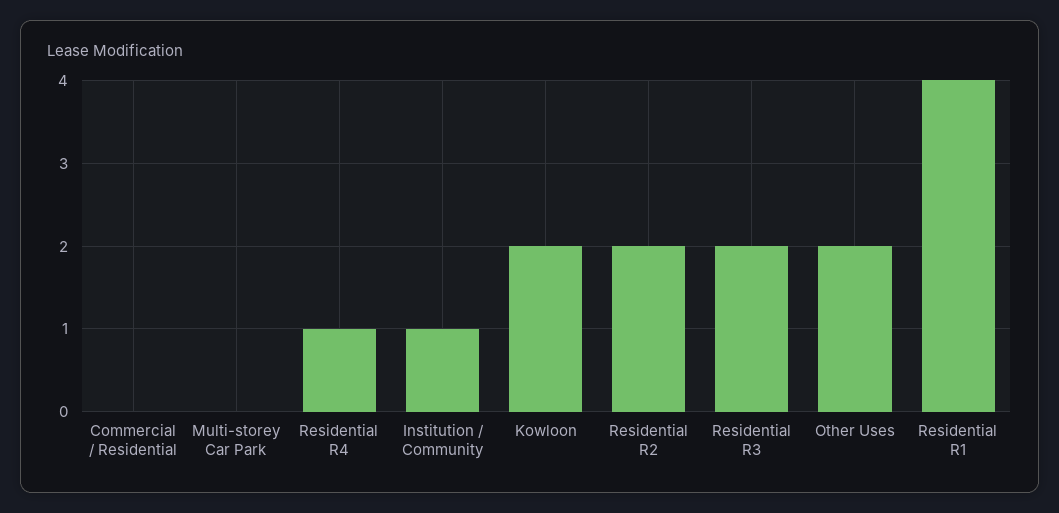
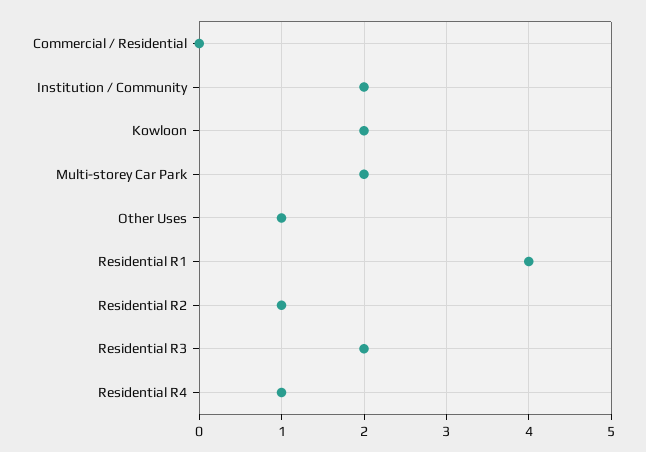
Multi-storey Car Park: 0 -> 2
Institution / Community: 1 -> 2
Residential R2: 2 -> 1
Other Uses: 2 -> 1

